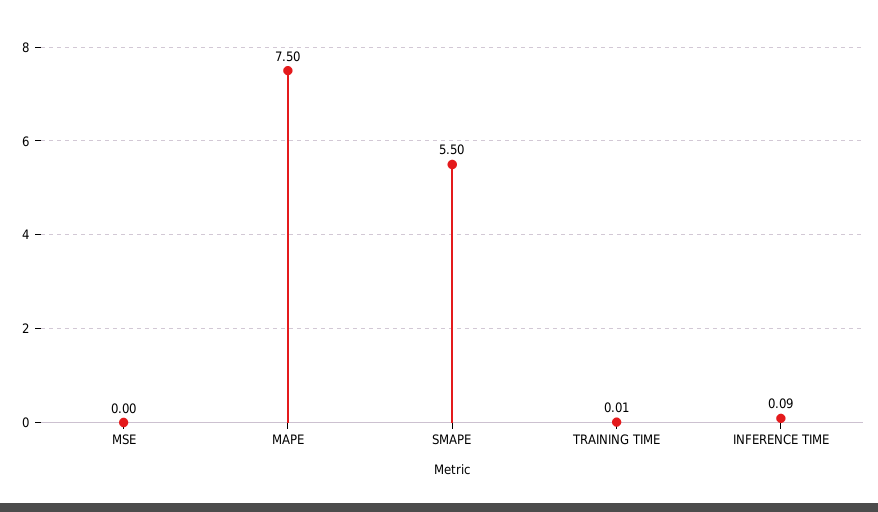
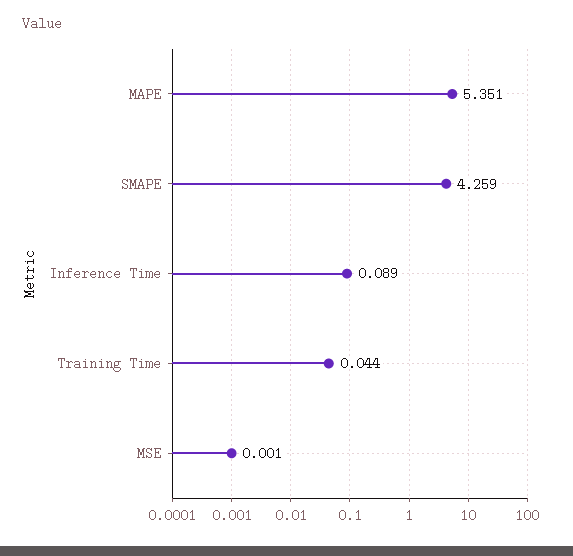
MAPE: 7.5 -> 5.351
SMAPE: 5.5 -> 4.259
TRAINING TIME: 0.01 -> 0.044

